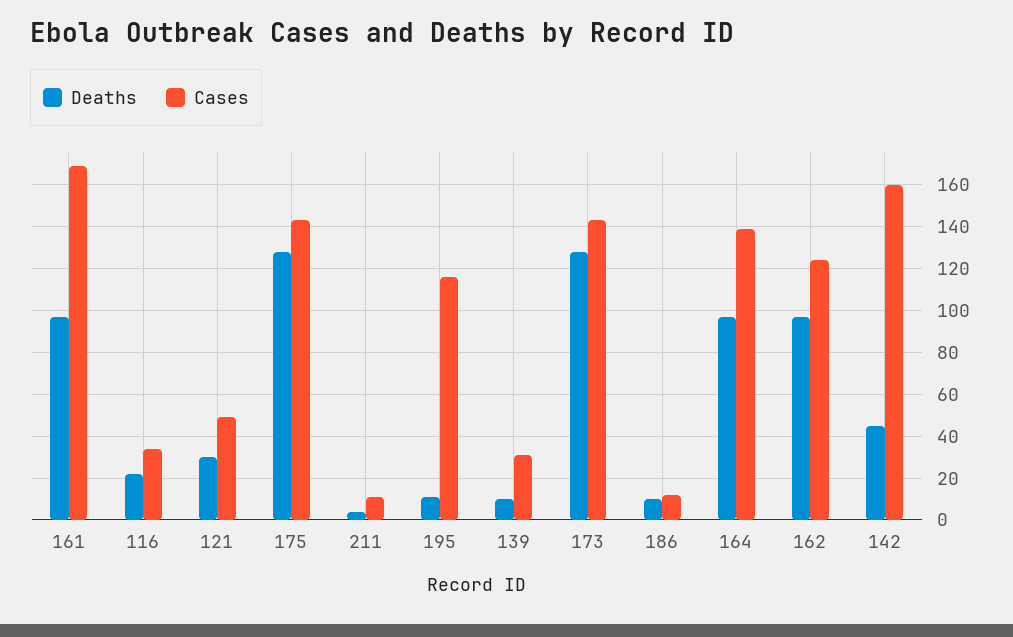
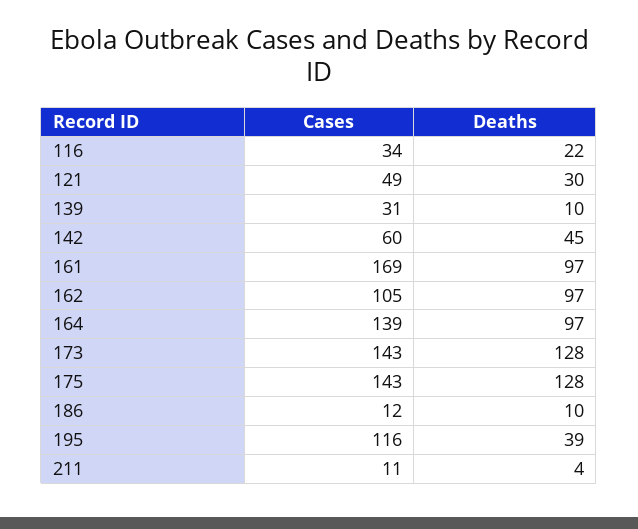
Deaths, 195: 10 -> 39
Cases, 162: 125 -> 105
Cases, 142: 160 -> 60

